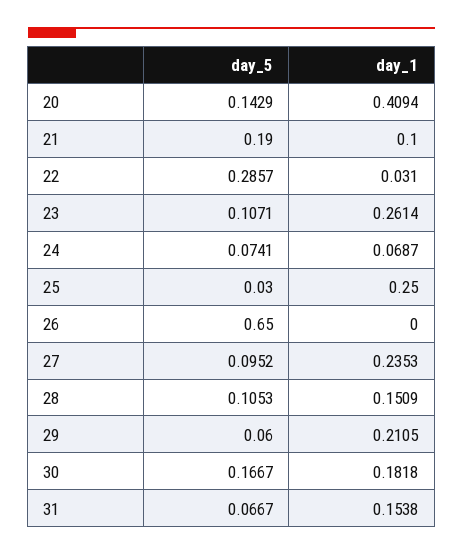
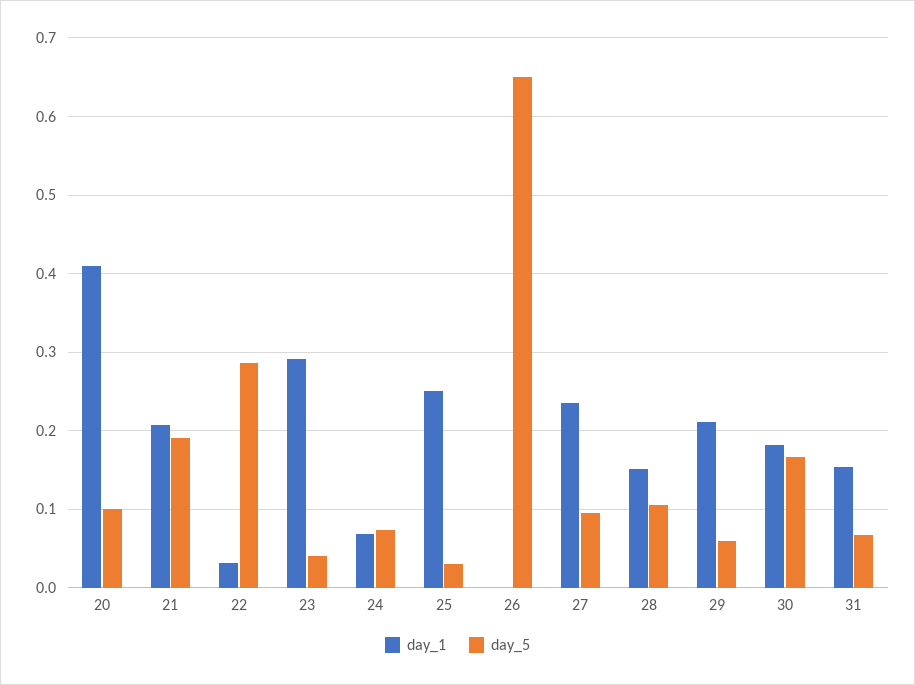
day_5, 20: 0.1429 -> 0.1
day_1, 21: 0.1 -> 0.21
day_5, 23: 0.1071 -> 0.04
day_1, 23: 0.2614 -> 0.29

